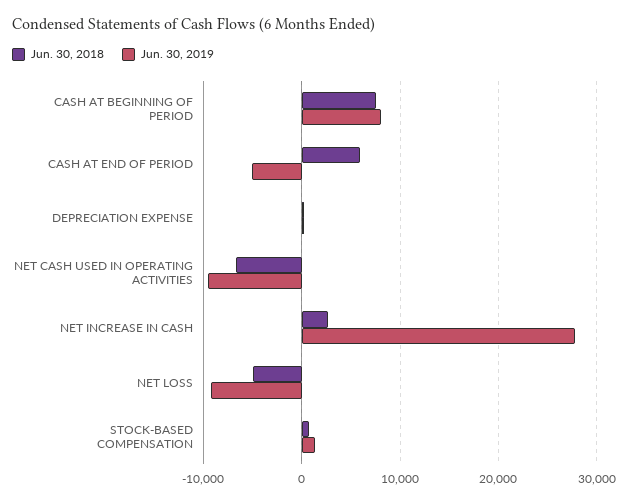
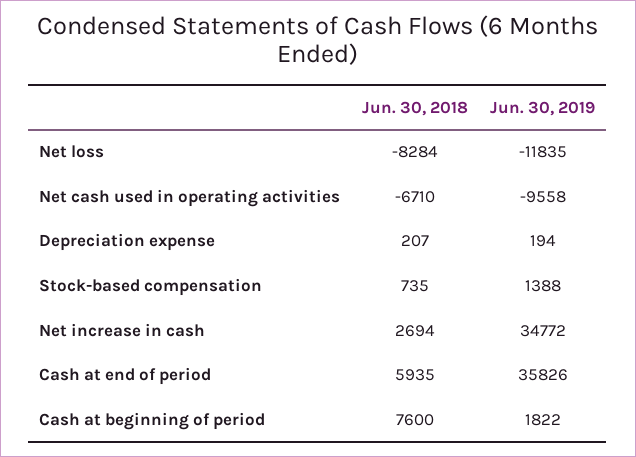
Jun. 30, 2019, CASH AT BEGINNING OF PERIOD: 8000 -> 1822
Jun. 30, 2019, CASH AT END OF PERIOD: -5000 -> 35826
Jun. 30, 2019, NET INCREASE IN CASH: 28000 -> 34772
Jun. 30, 2018, NET LOSS: -5000 -> -8284
Jun. 30, 2019, NET LOSS: -9000 -> -11835

